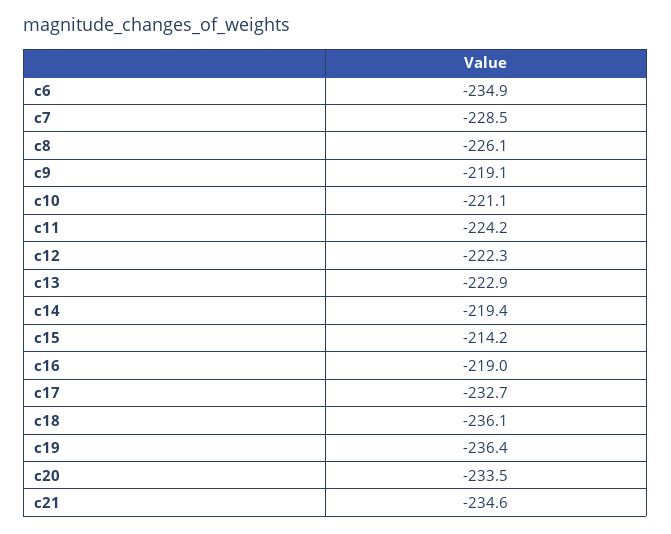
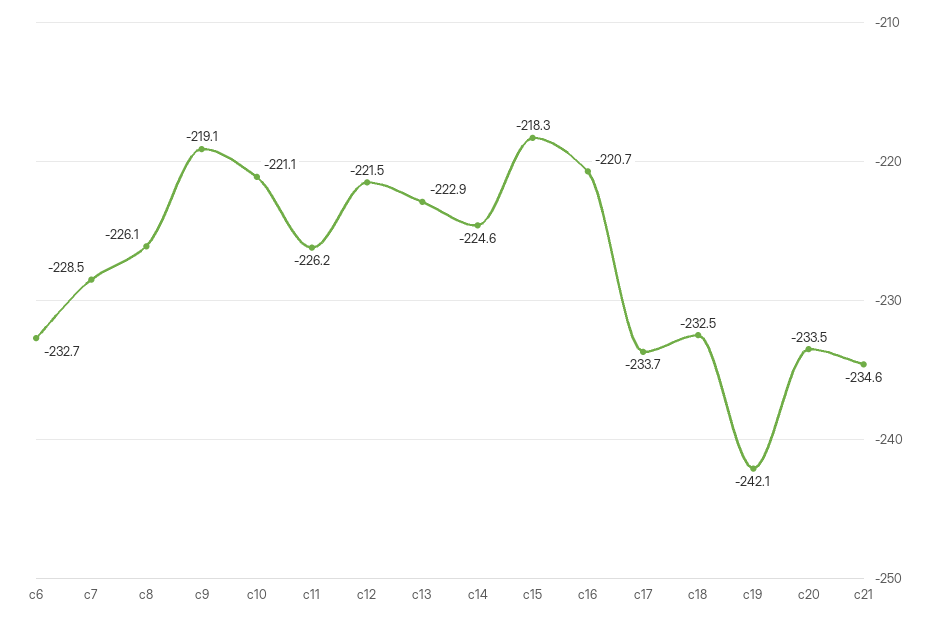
c6: -234.9 -> -232.7
c11: -224.2 -> -226.2
c12: -222.3 -> -221.5
c14: -219.4 -> -224.6
c15: -214.2 -> -218.3
c16: -219 -> -220.7
c17: -232.7 -> -233.7
c18: -236.1 -> -232.5
c19: -236.4 -> -242.1

